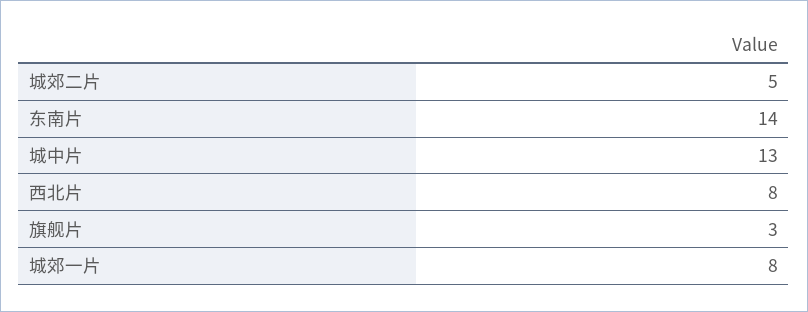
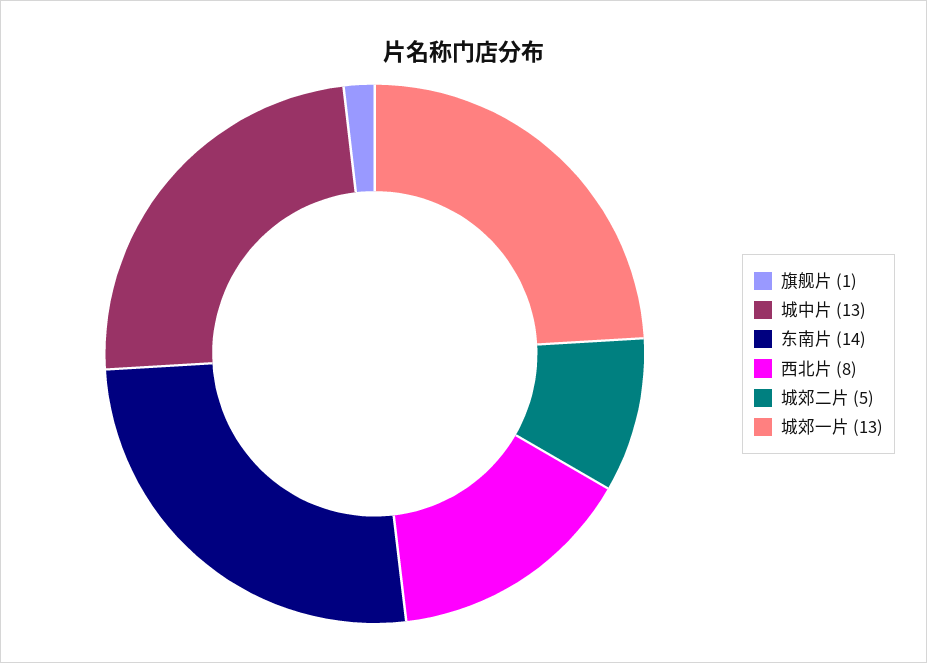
旗舰片: 3 -> 1
城郊一片: 8 -> 13

